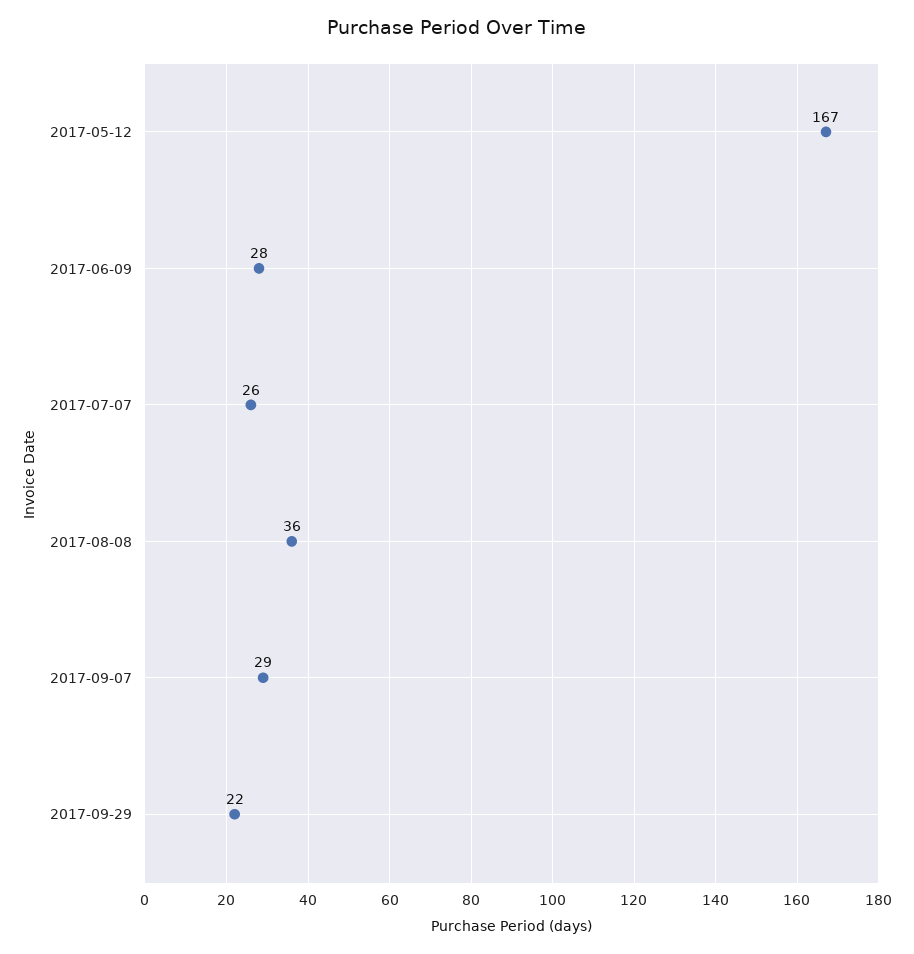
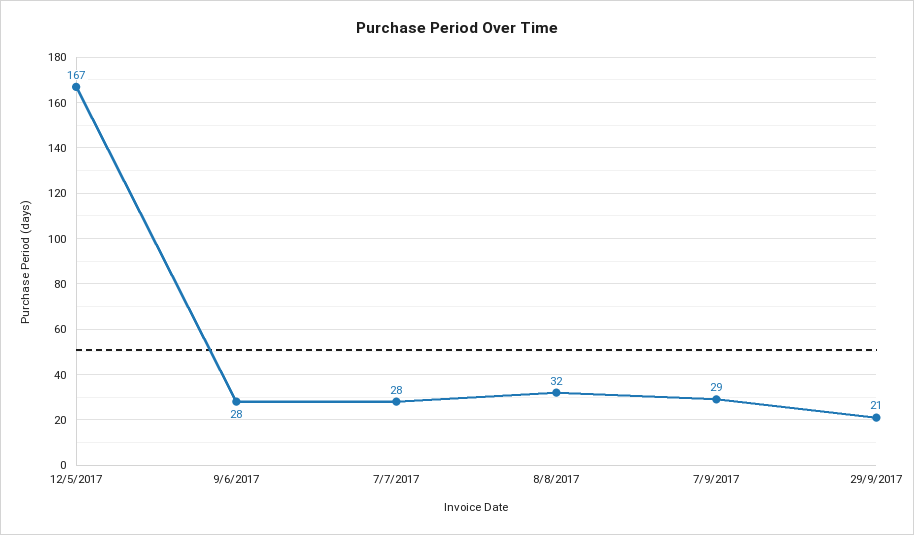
2017-07-07: 26 -> 28
2017-08-08: 36 -> 32
2017-09-29: 22 -> 21

